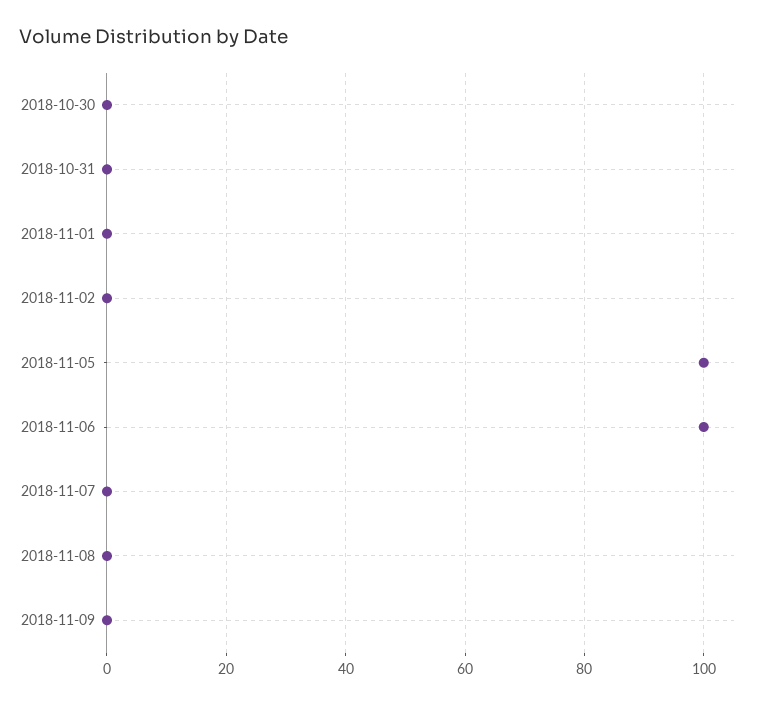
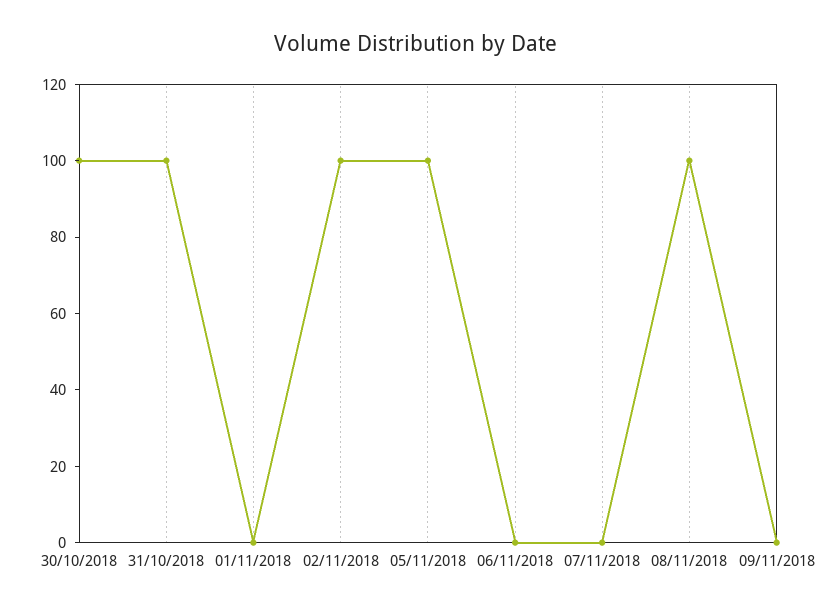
2018-10-30: 0 -> 100
2018-10-31: 0 -> 100
2018-11-02: 0 -> 100
2018-11-06: 100 -> 0
2018-11-08: 0 -> 100

